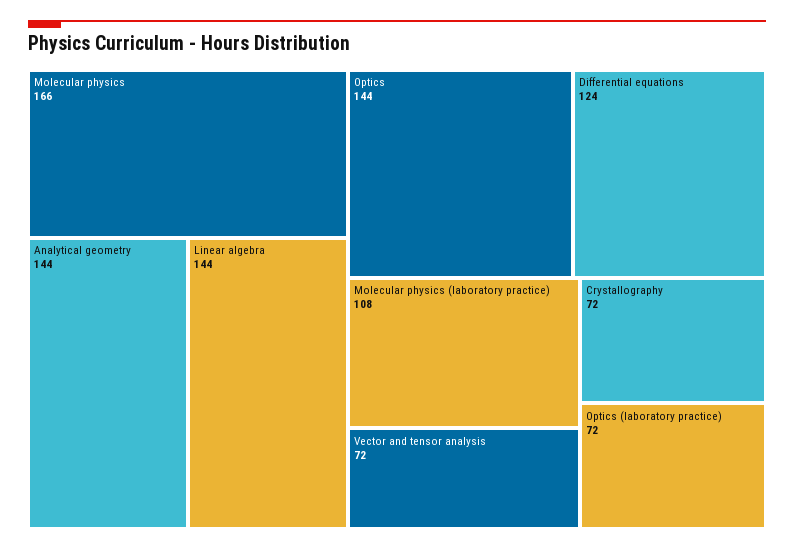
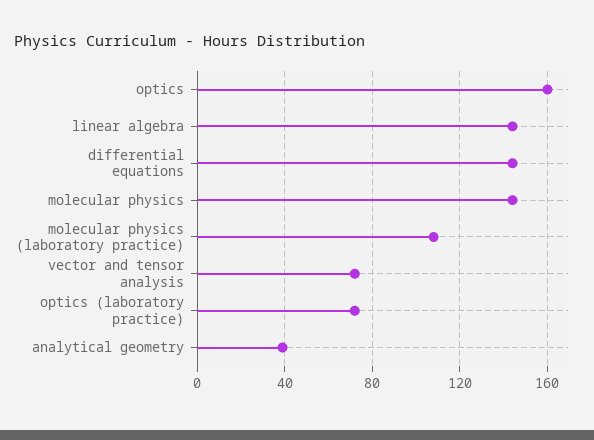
Molecular physics: 166 -> 145
Analytical geometry: 144 -> 40
Optics: 144 -> 160
Differential equations: 124 -> 145
Crystallography: 72 -> none

